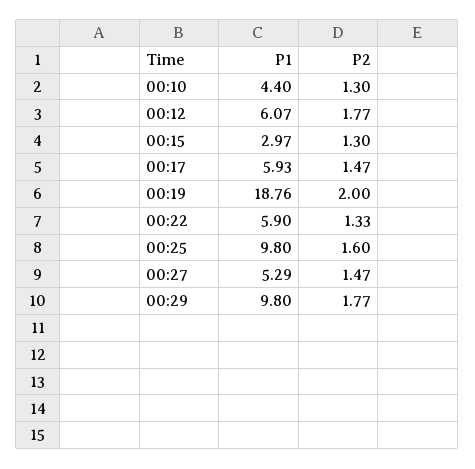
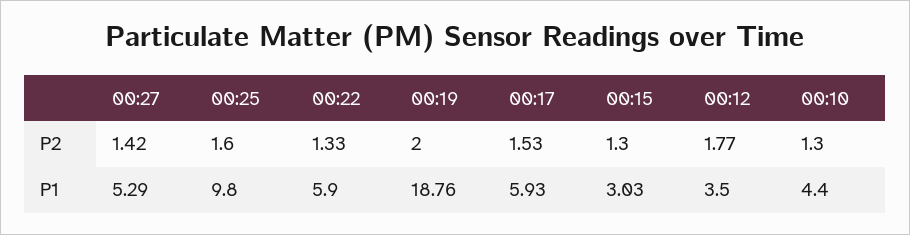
P1, 00:12: 6.07 -> 3.5
P1, 00:15: 2.97 -> 3.03
P2, 00:17: 1.47 -> 1.53
P2, 00:27: 1.47 -> 1.42
P1, 00:29: 9.8 -> none
P2, 00:29: 1.77 -> none

